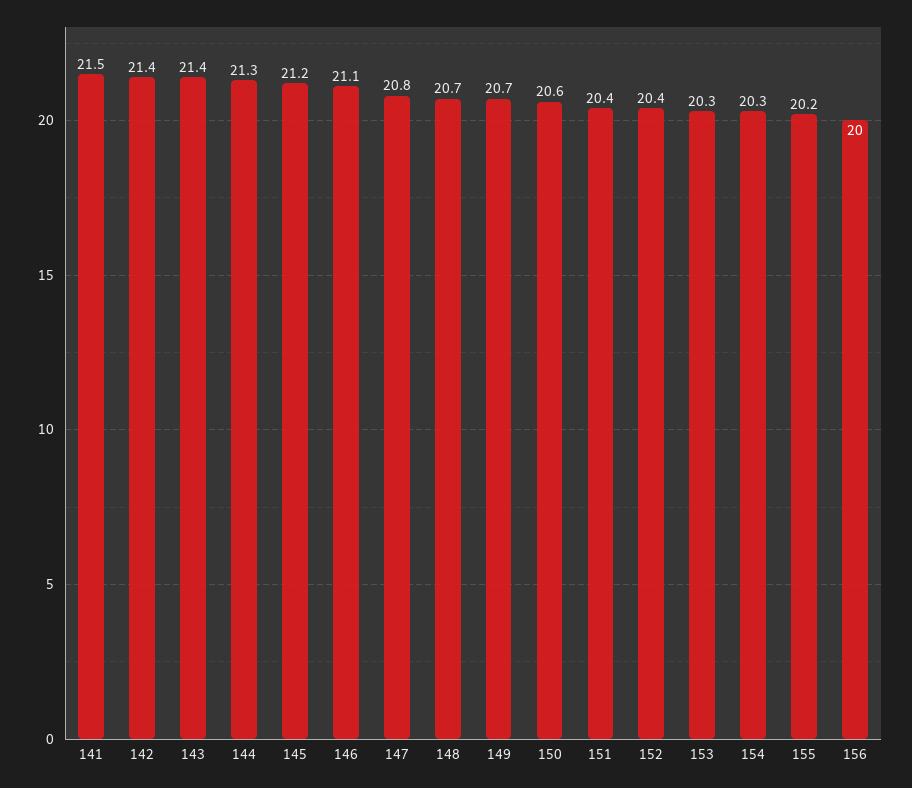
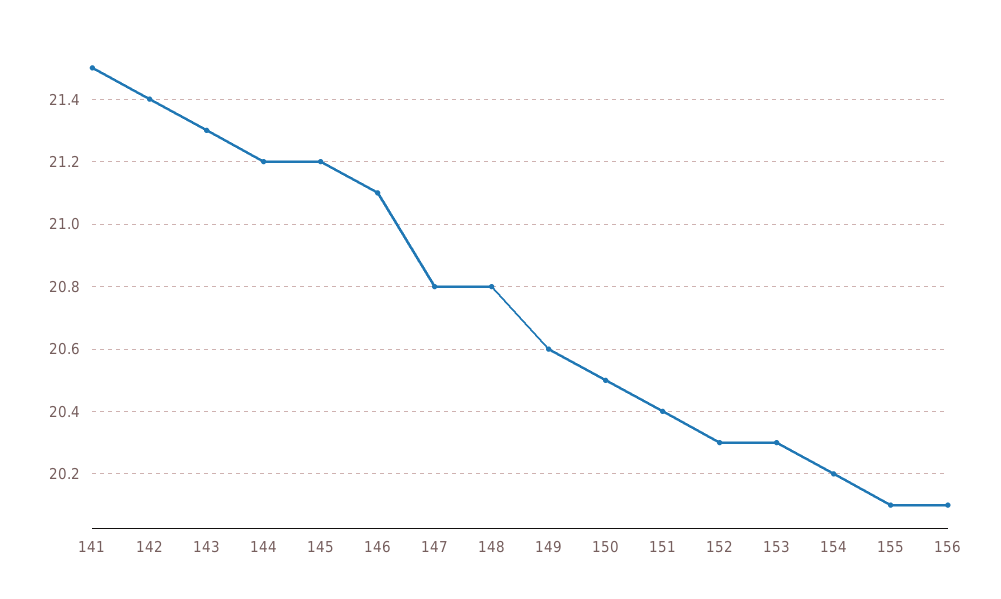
143: 21.4 -> 21.3
144: 21.3 -> 21.2
148: 20.7 -> 20.8
149: 20.7 -> 20.6
150: 20.6 -> 20.5
152: 20.4 -> 20.3
154: 20.3 -> 20.2
155: 20.2 -> 20.1
156: 20 -> 20.1

